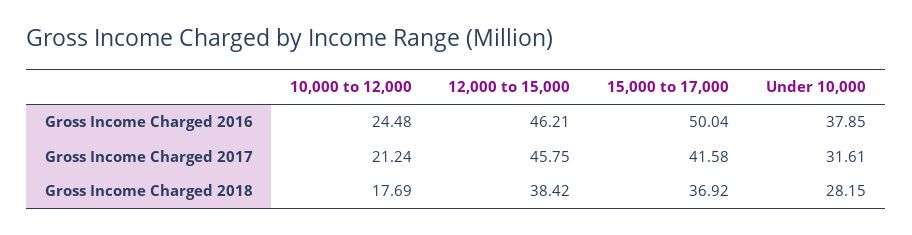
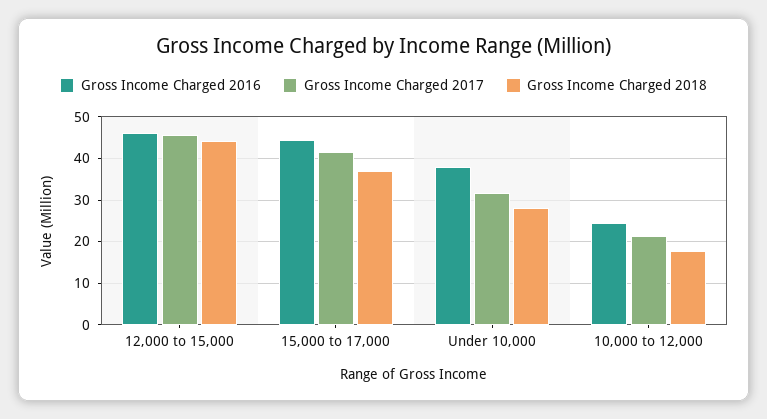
Gross Income Charged 2016, 15,000 to 17,000: 50.04 -> 44
Gross Income Charged 2018, 12,000 to 15,000: 38.42 -> 44

